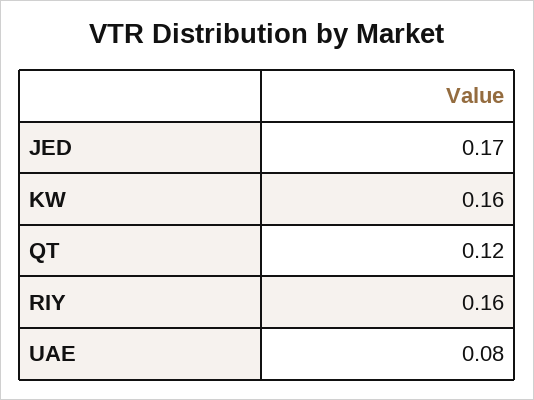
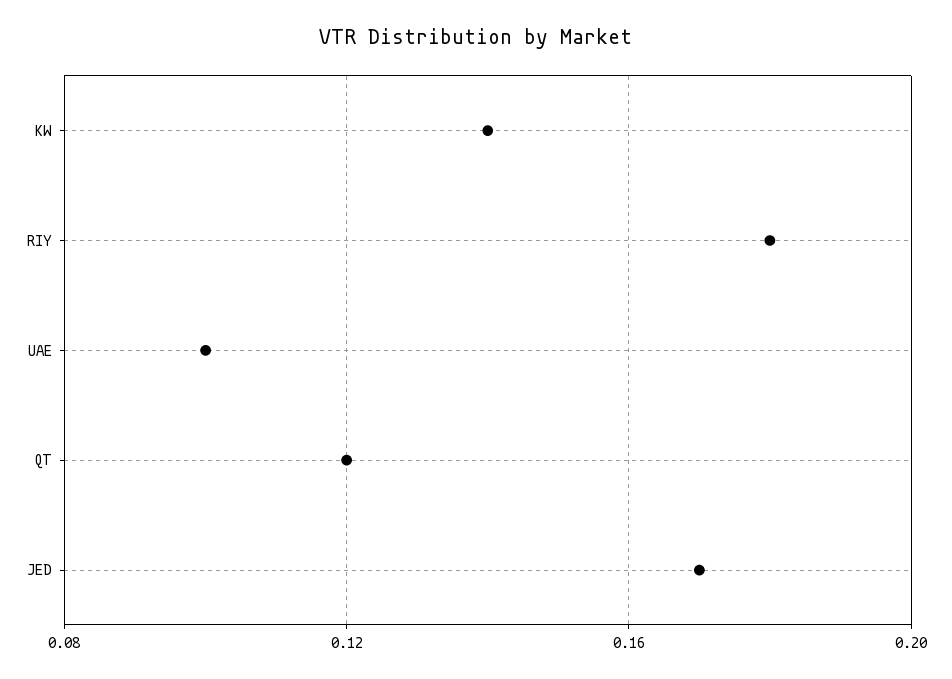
KW: 0.16 -> 0.14
RIY: 0.16 -> 0.18
UAE: 0.08 -> 0.1

